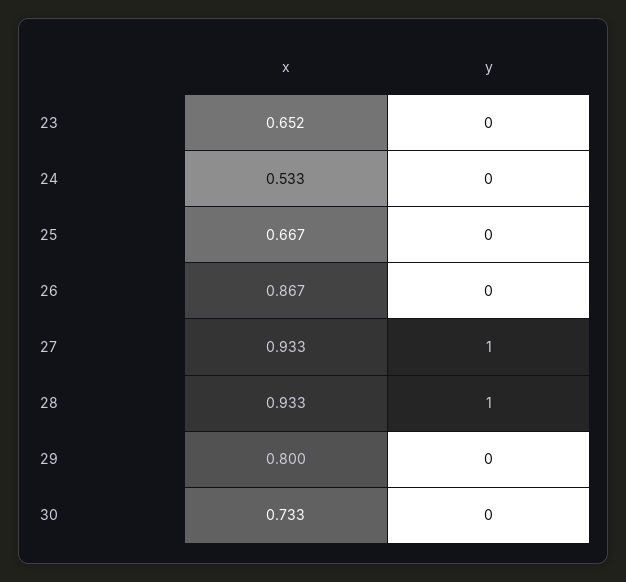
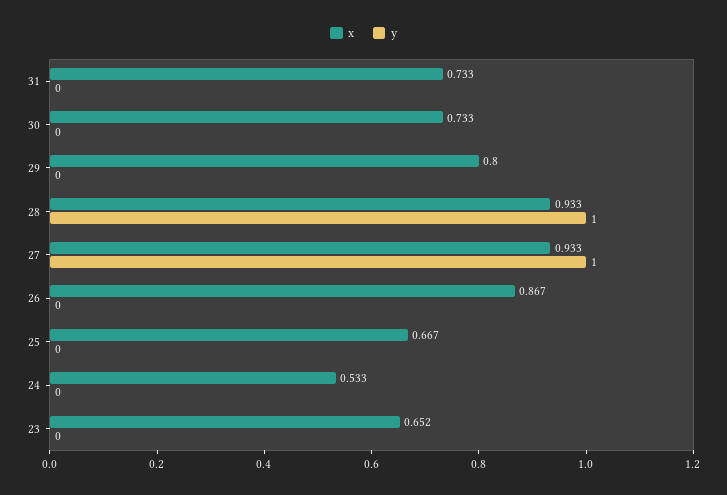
x, 31: none -> 0.733
y, 31: none -> 0

